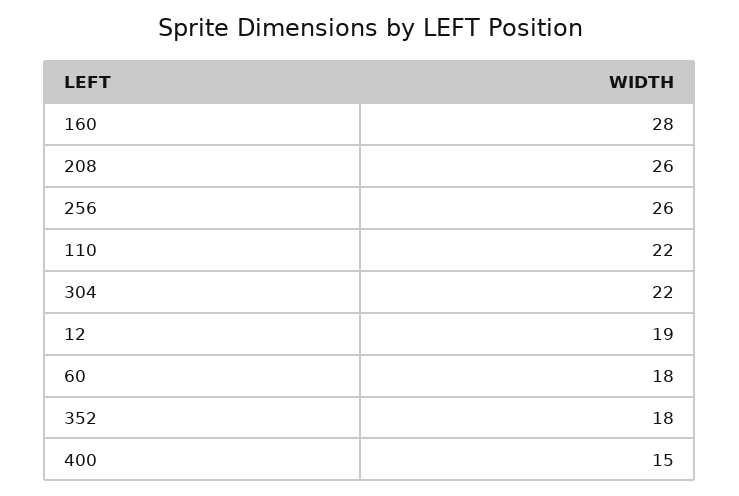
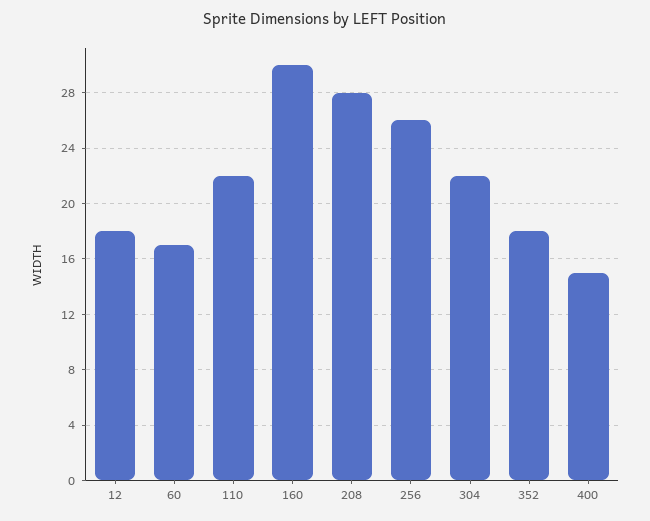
160: 28 -> 30
208: 26 -> 28
12: 19 -> 18
60: 18 -> 17

